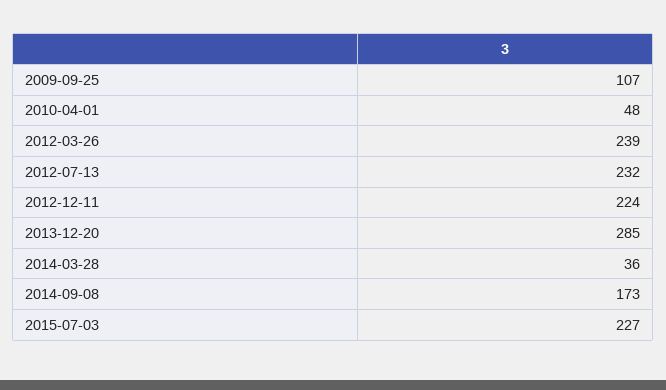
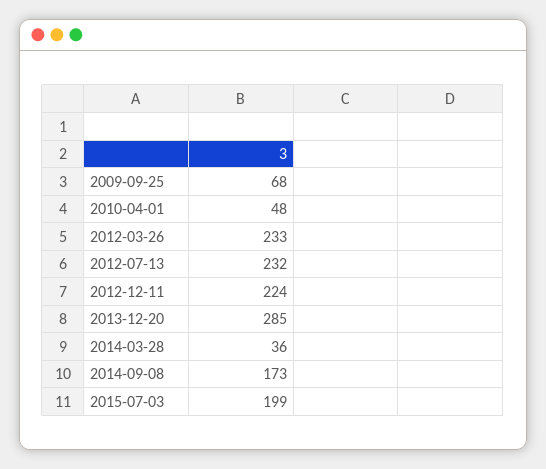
2009-09-25: 107 -> 68
2012-03-26: 239 -> 233
2015-07-03: 227 -> 199

